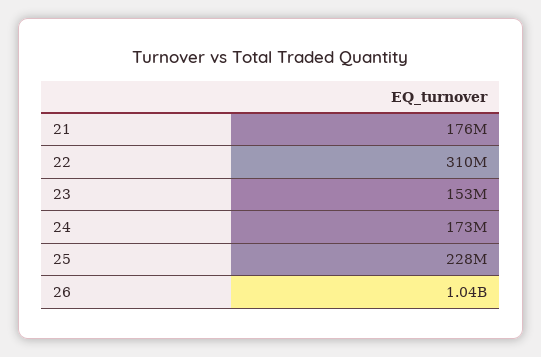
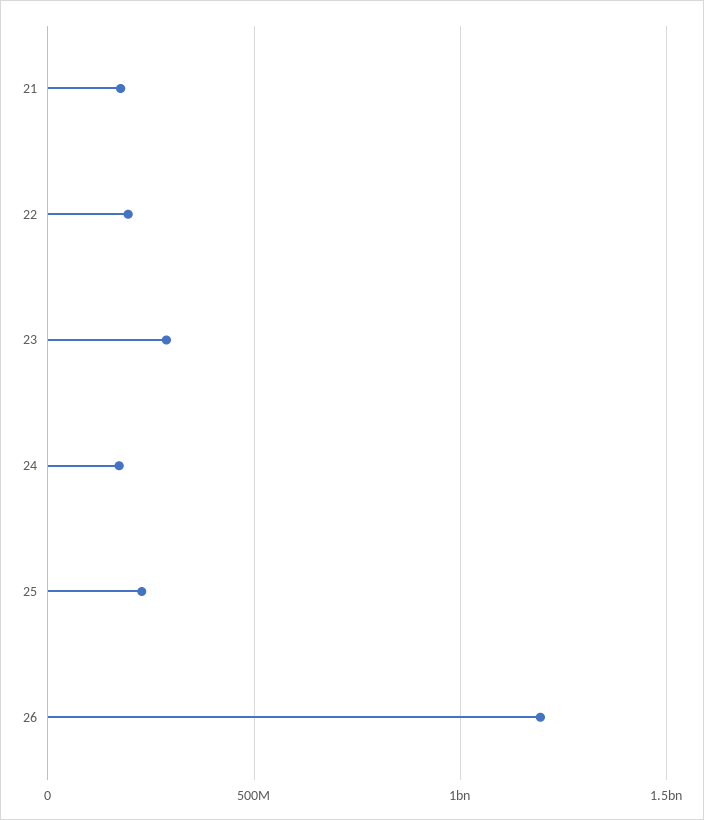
22: 310000000 -> 200000000
23: 153000000 -> 300000000
26: 1040000000 -> 1200000000

